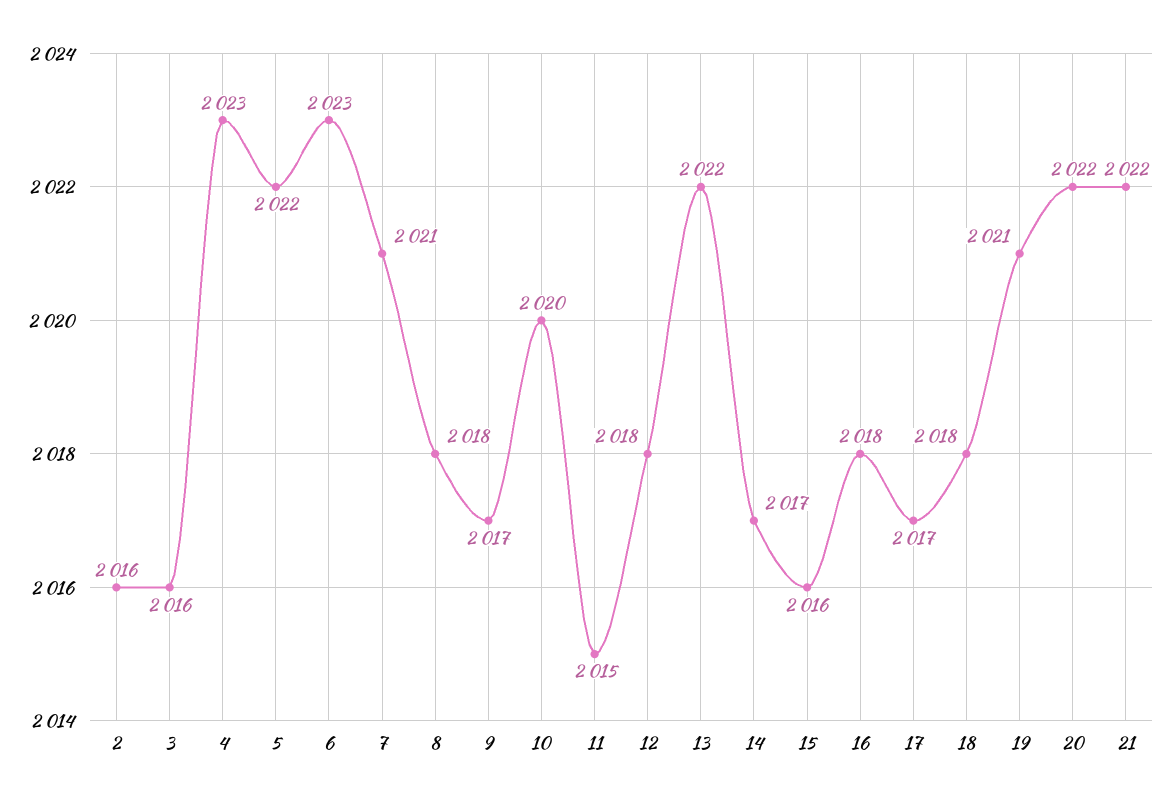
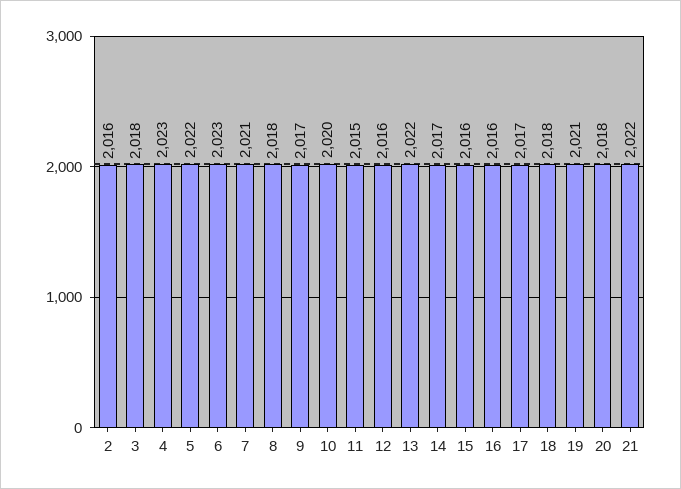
3: 2016 -> 2018
12: 2018 -> 2016
16: 2018 -> 2016
20: 2022 -> 2018

